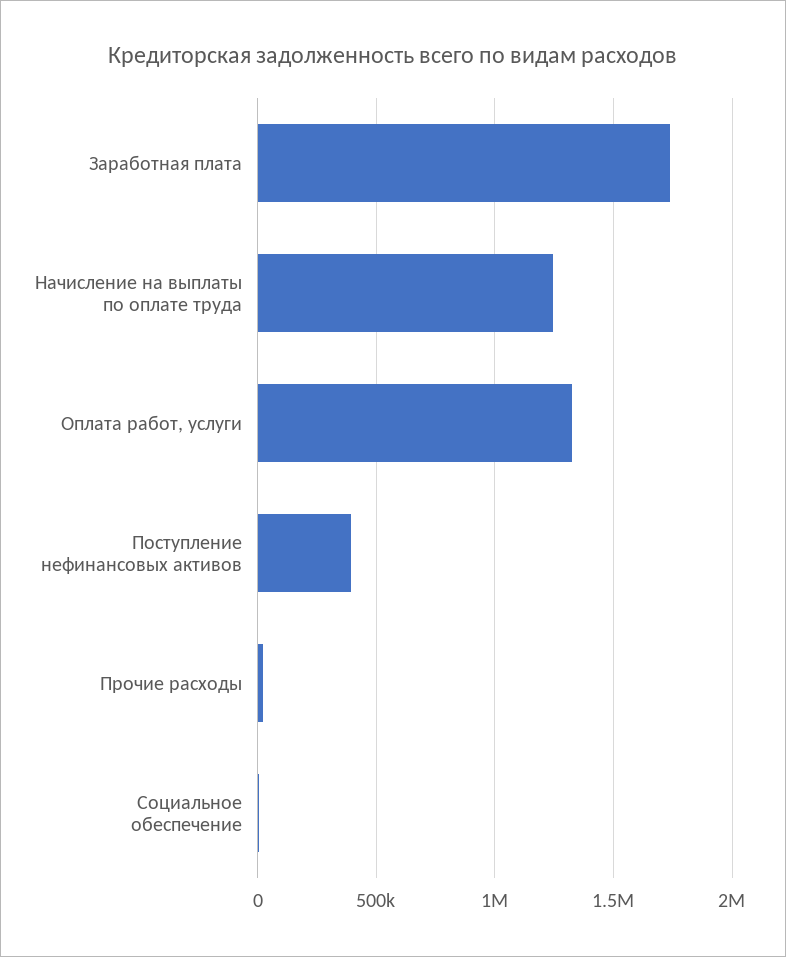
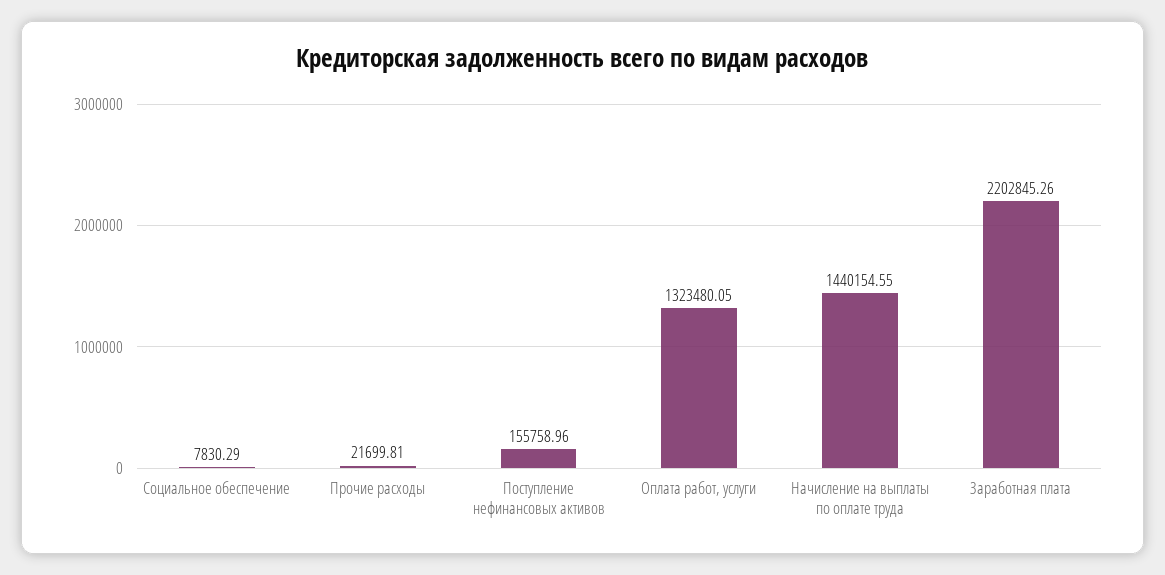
Заработная плата: 1750000 -> 2202845.26
Начисление на выплаты по оплате труда: 1250000 -> 1440154.55
Поступление нефинансовых активов: 400000 -> 155758.96

